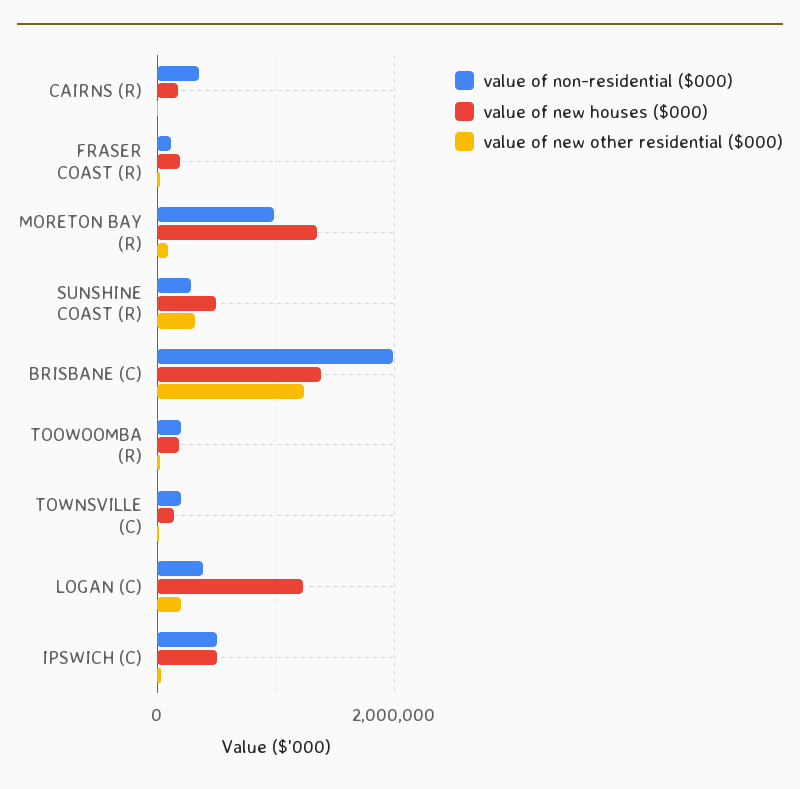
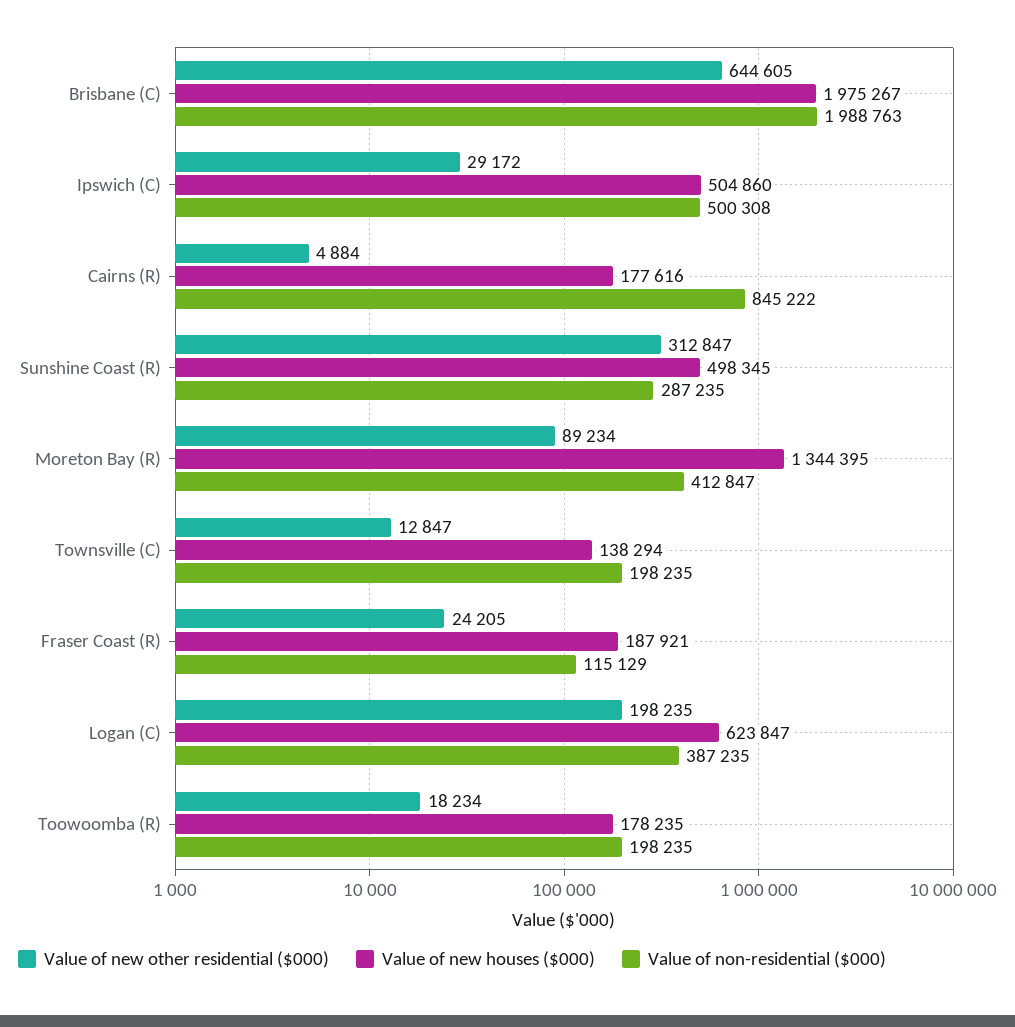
value of non-residential ($000), CAIRNS (R): 400000 -> 845222
value of non-residential ($000), MORETON BAY (R): 1000000 -> 412847
value of new houses ($000), BRISBANE (C): 1400000 -> 1975267
value of new other residential ($000), BRISBANE (C): 1200000 -> 644605
value of new houses ($000), LOGAN (C): 1200000 -> 623847

